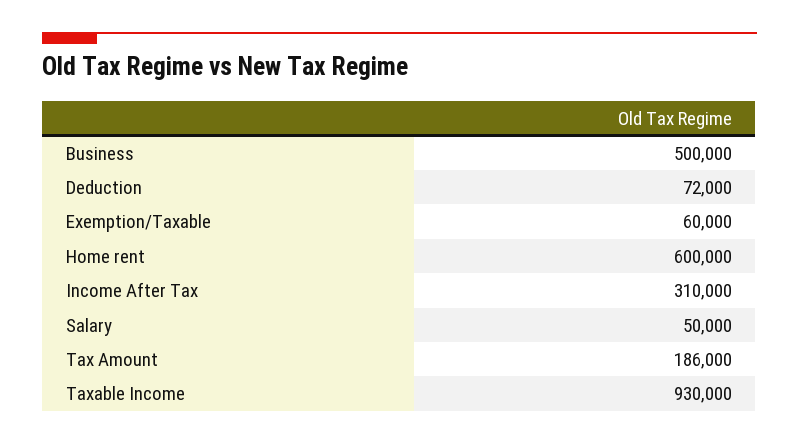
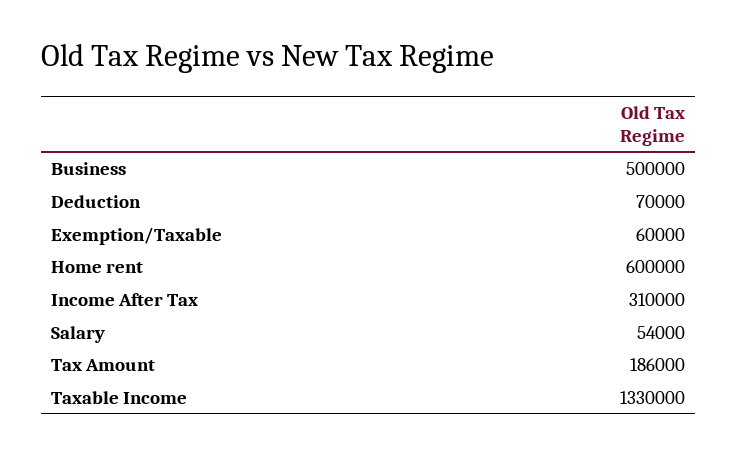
Deduction: 72000 -> 70000
Salary: 50000 -> 54000
Taxable Income: 930000 -> 1330000

